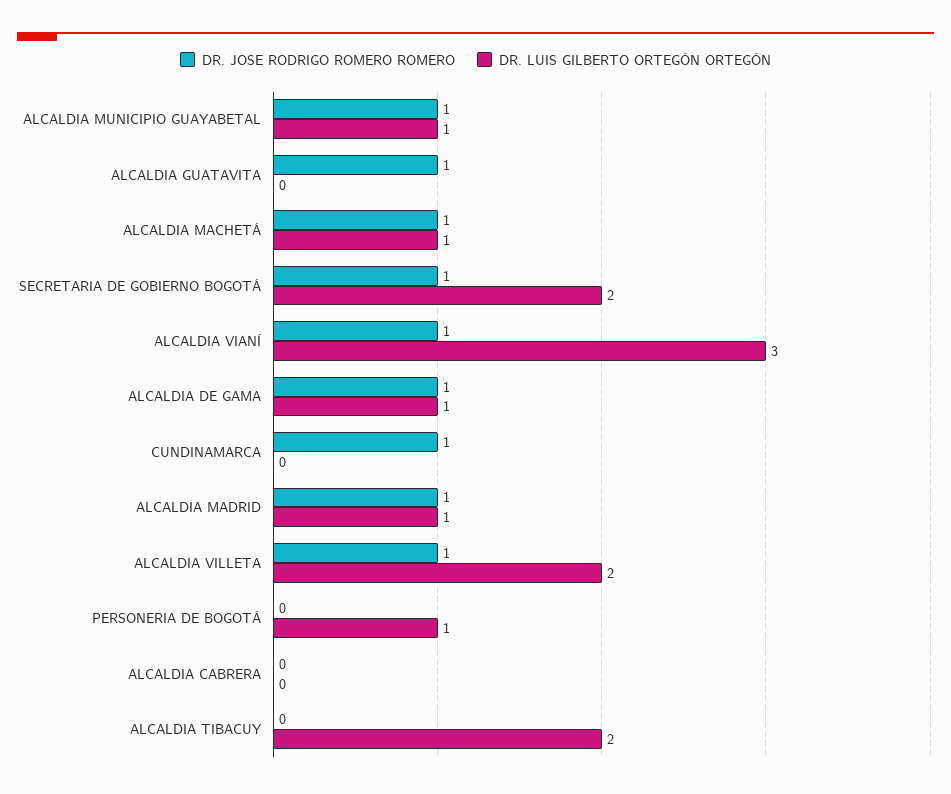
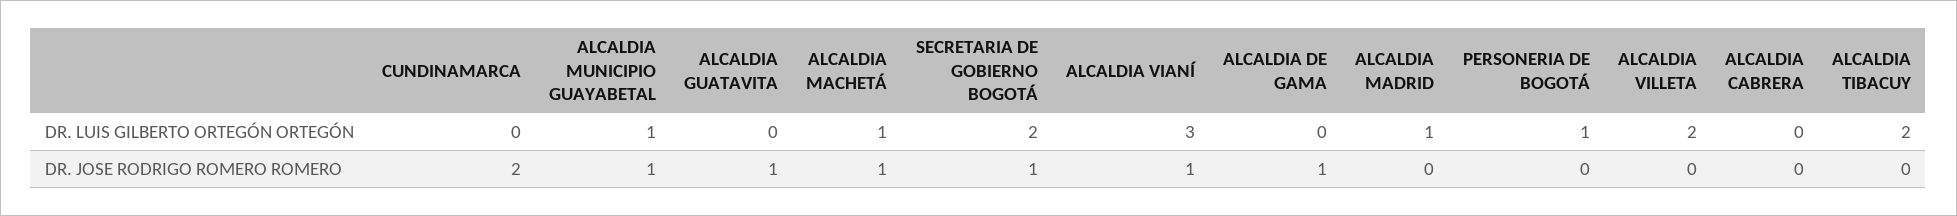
DR. LUIS GILBERTO ORTEGÓN ORTEGÓN, ALCALDIA DE GAMA: 1 -> 0
DR. JOSE RODRIGO ROMERO ROMERO, CUNDINAMARCA: 1 -> 2
DR. JOSE RODRIGO ROMERO ROMERO, ALCALDIA MADRID: 1 -> 0
DR. JOSE RODRIGO ROMERO ROMERO, ALCALDIA VILLETA: 1 -> 0

